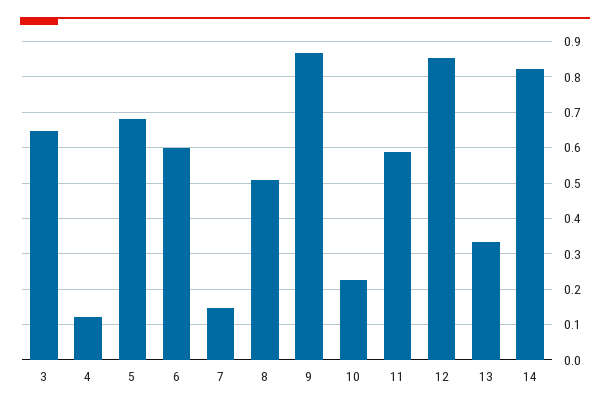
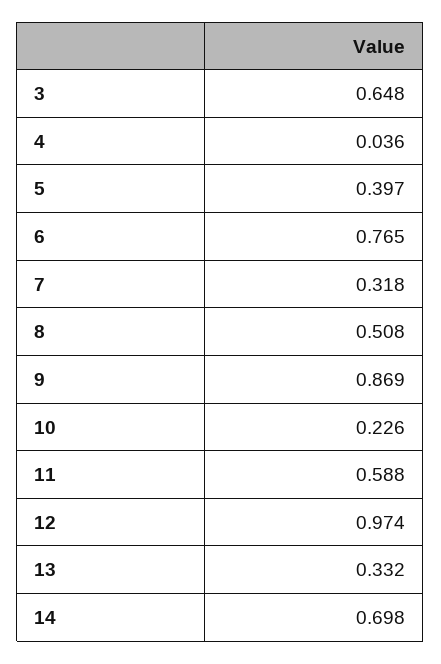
4: 0.12 -> 0.036
5: 0.68 -> 0.397
6: 0.6 -> 0.765
7: 0.14 -> 0.318
12: 0.86 -> 0.974
14: 0.82 -> 0.698

